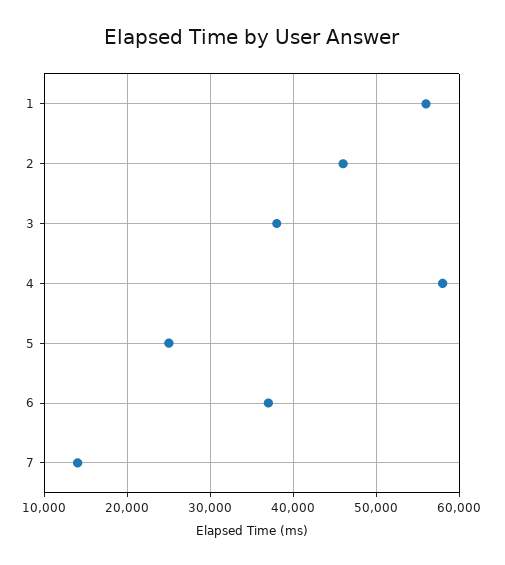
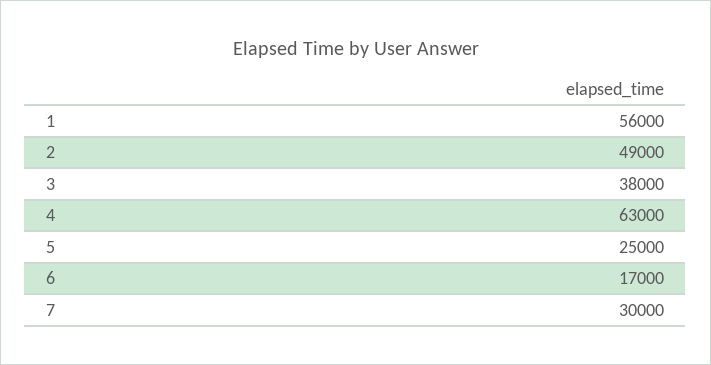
2: 46000 -> 49000
4: 58000 -> 63000
6: 37000 -> 17000
7: 14000 -> 30000

